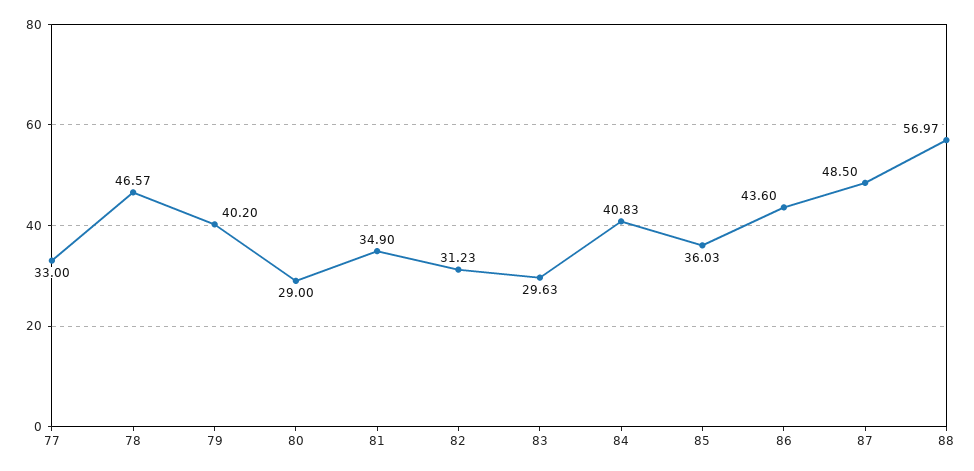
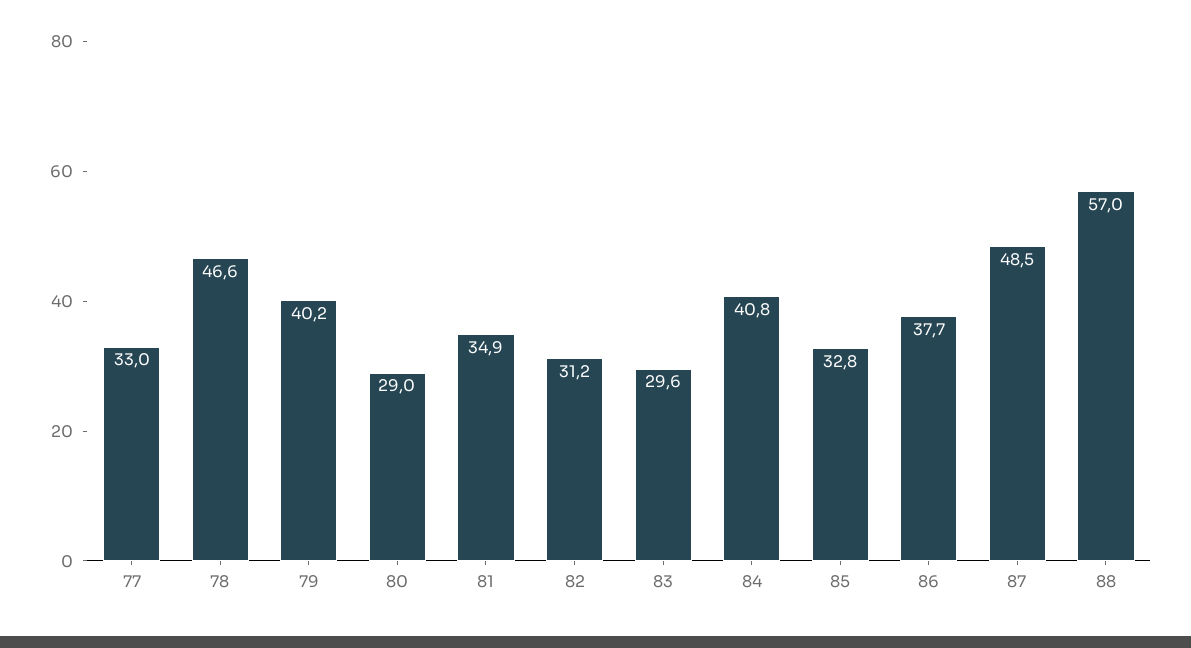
85: 36.03 -> 32.8
86: 43.6 -> 37.7

